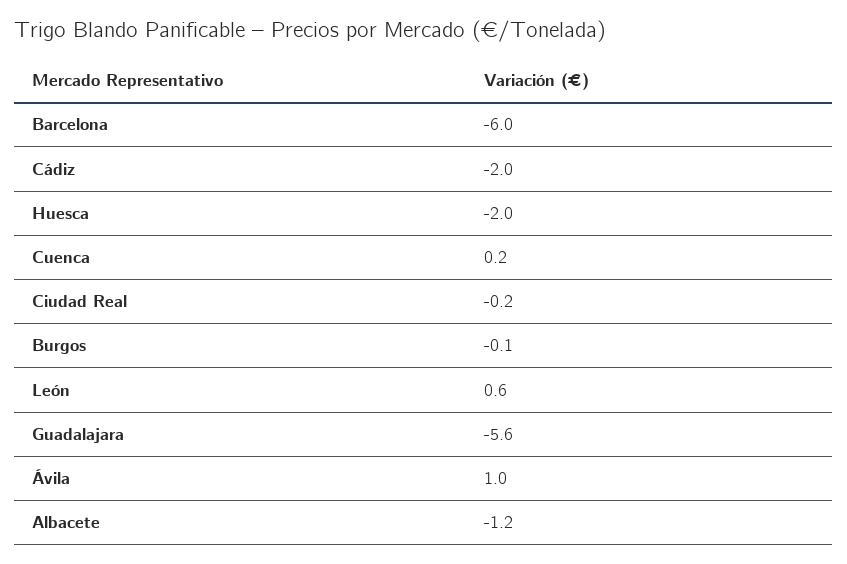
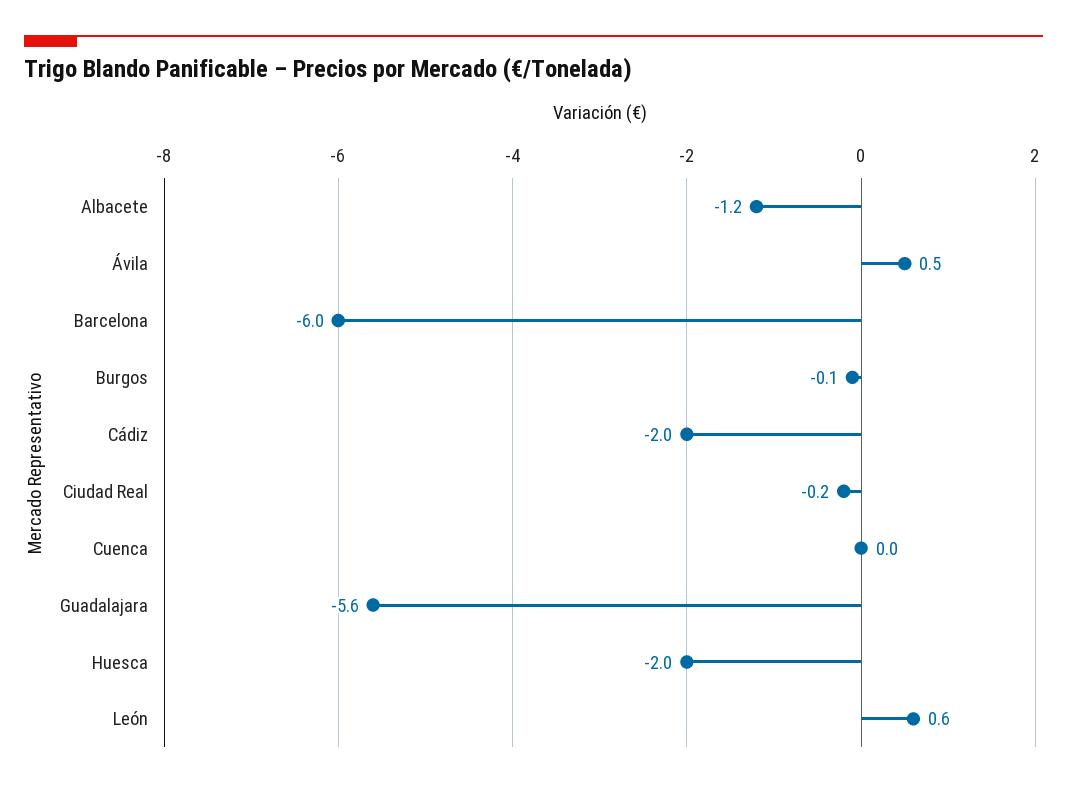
Cuenca: 0.2 -> 0
Ávila: 1 -> 0.5

